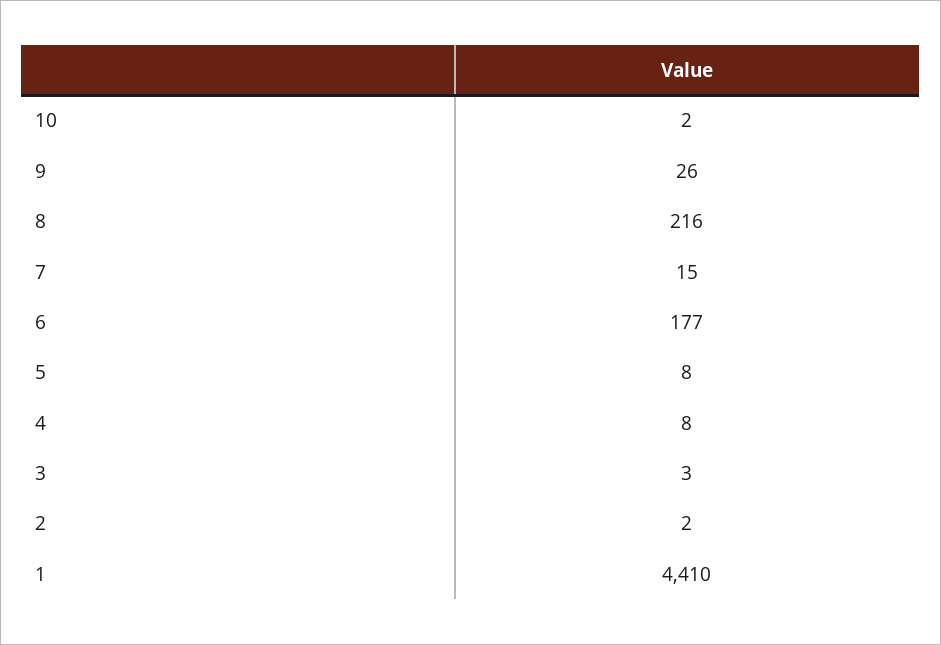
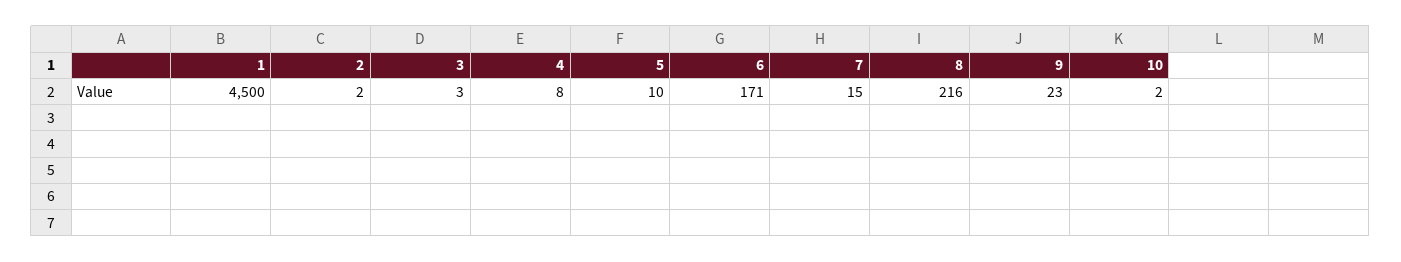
9: 26 -> 23
6: 177 -> 171
5: 8 -> 10
1: 4410 -> 4500

